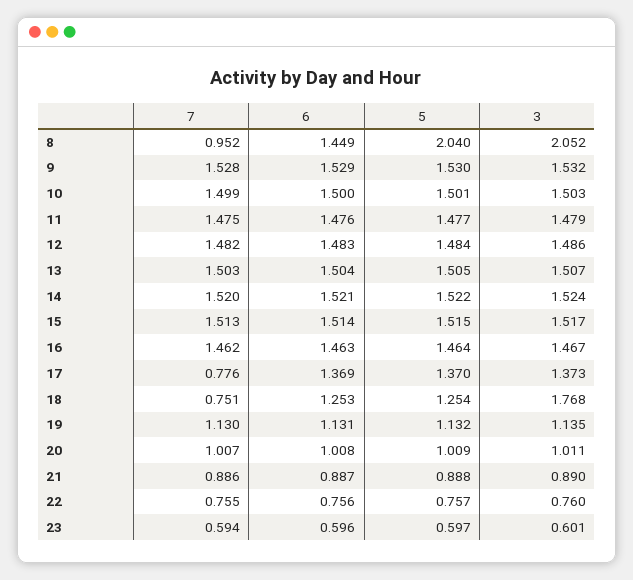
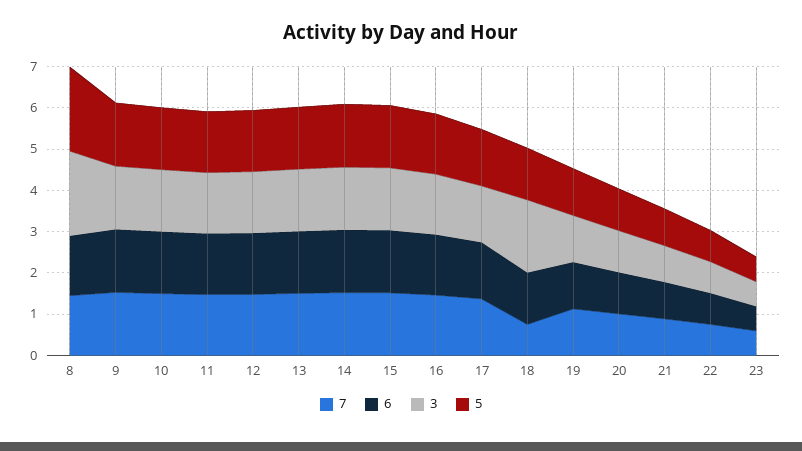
7, 8: 0.952 -> 1.4
7, 17: 0.776 -> 1.4

